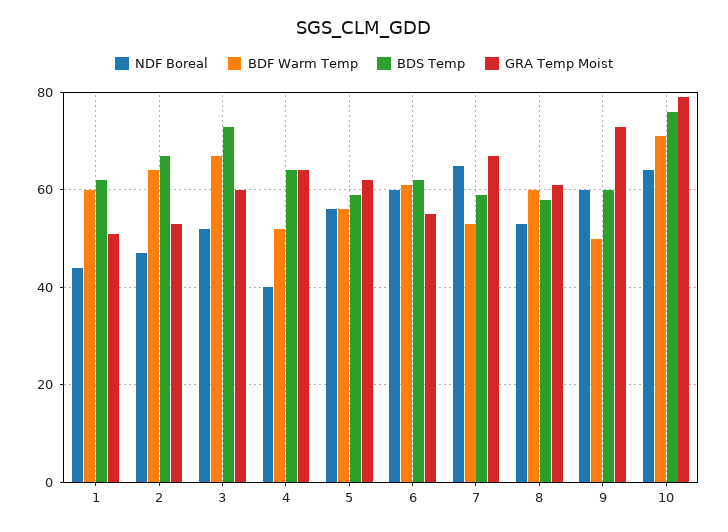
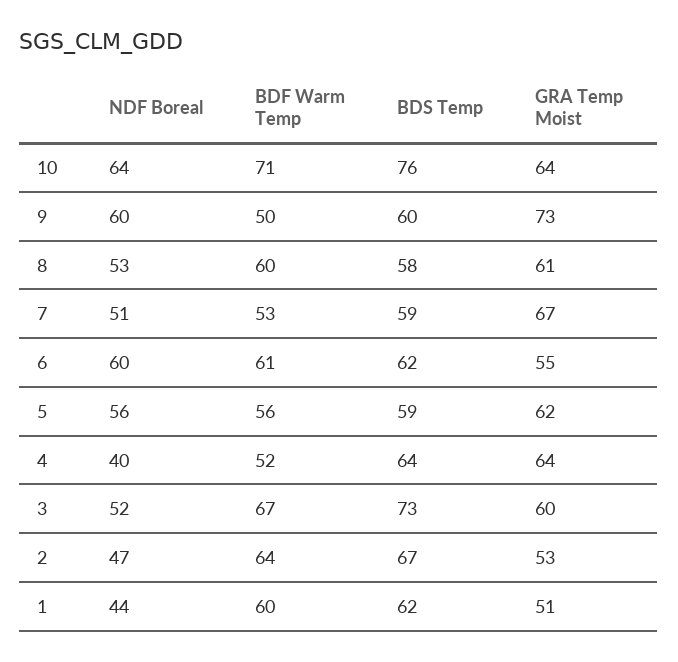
NDF Boreal, 7: 65 -> 51
GRA Temp Moist, 10: 80 -> 64

